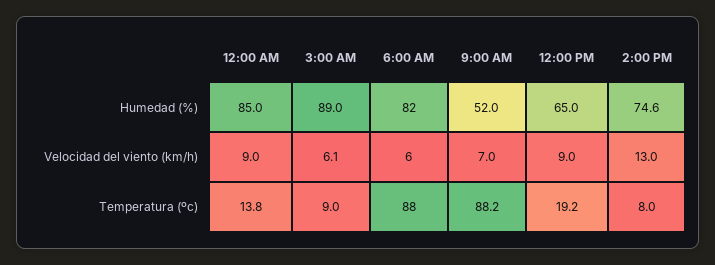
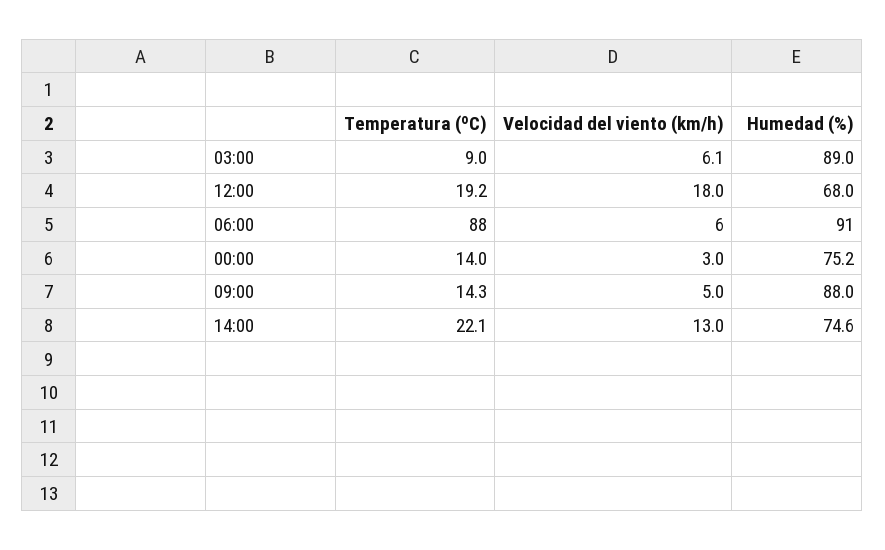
12:00 AM, Humedad (%): 85 -> 75.2
6:00 AM, Humedad (%): 82 -> 91
9:00 AM, Humedad (%): 52 -> 88
12:00 PM, Humedad (%): 65 -> 68
12:00 AM, Velocidad del viento (km/h): 9 -> 3
9:00 AM, Velocidad del viento (km/h): 7 -> 5
12:00 PM, Velocidad del viento (km/h): 9 -> 18
12:00 AM, Temperatura (ºc): 13.8 -> 14
9:00 AM, Temperatura (ºc): 88.2 -> 14.3
2:00 PM, Temperatura (ºc): 8 -> 22.1

